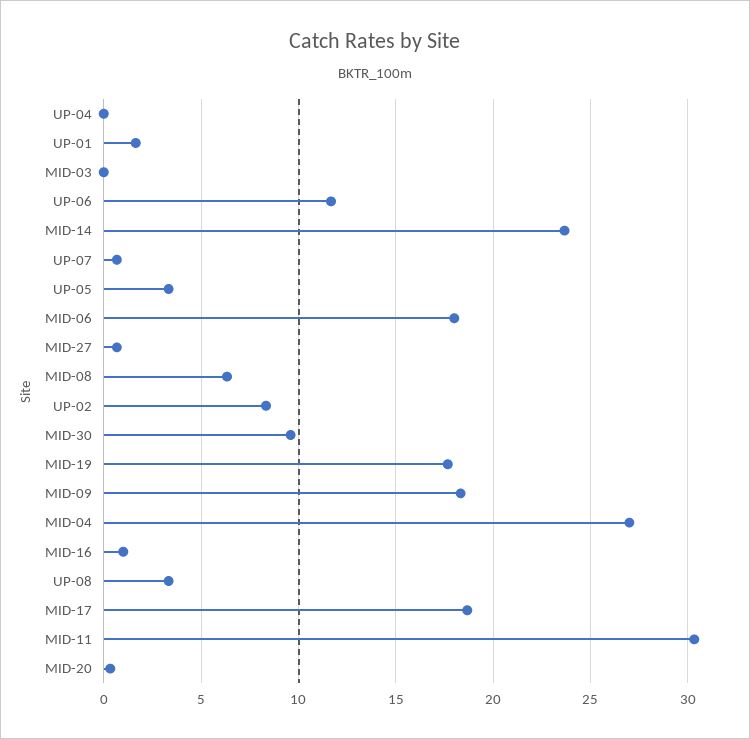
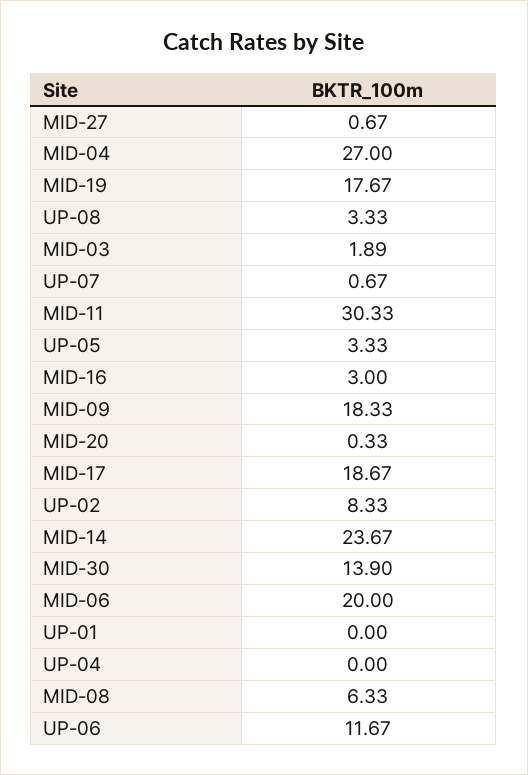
UP-01: 1.5 -> 0
MID-03: 0 -> 1.89
MID-06: 18 -> 20
MID-30: 9.5 -> 13.9
MID-16: 1 -> 3

